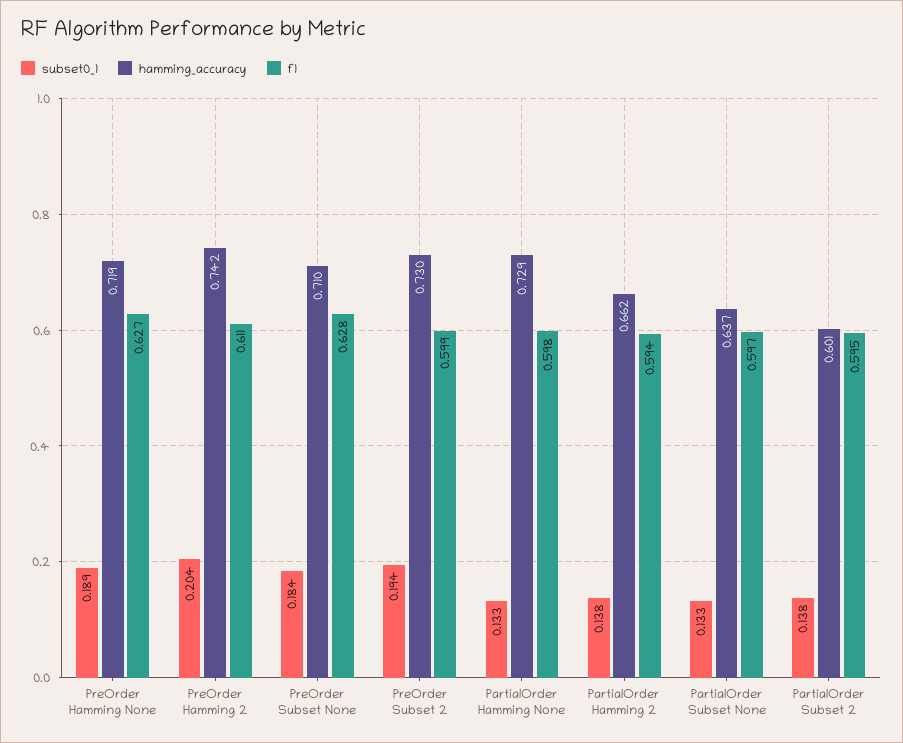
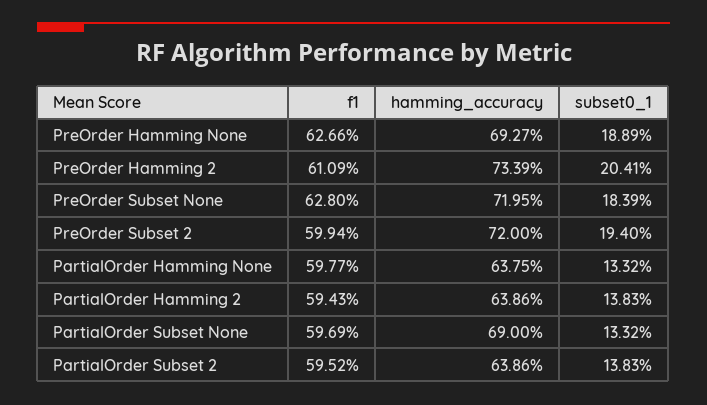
hamming_accuracy, PreOrder Hamming None: 0.719 -> 0.6927
hamming_accuracy, PreOrder Hamming 2: 0.742 -> 0.7339
hamming_accuracy, PreOrder Subset None: 0.71 -> 0.7195
hamming_accuracy, PreOrder Subset 2: 0.73 -> 0.72
hamming_accuracy, PartialOrder Hamming None: 0.729 -> 0.6375
hamming_accuracy, PartialOrder Hamming 2: 0.662 -> 0.6386
hamming_accuracy, PartialOrder Subset None: 0.637 -> 0.69
hamming_accuracy, PartialOrder Subset 2: 0.601 -> 0.6386

